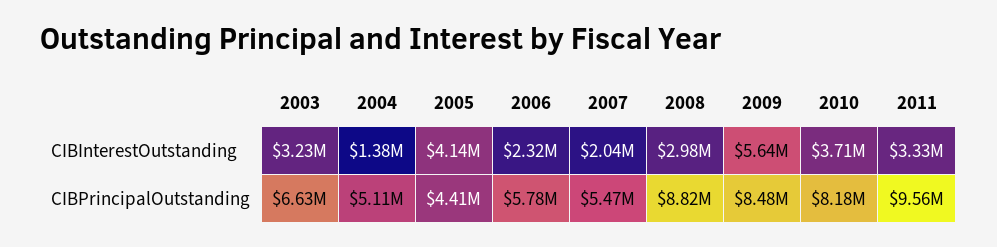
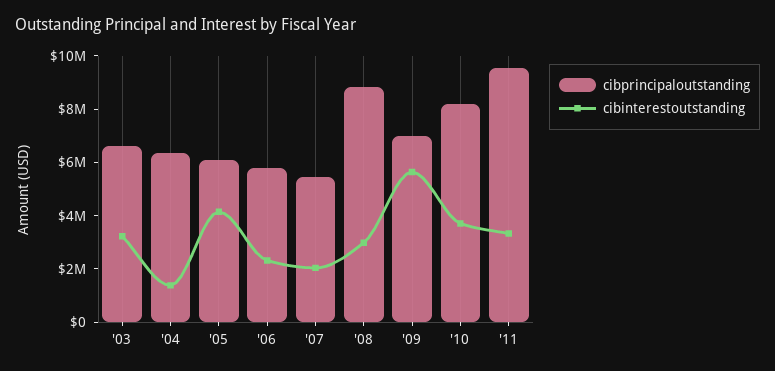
CIBPrincipalOutstanding, 2004: 5110000 -> 6500000
CIBPrincipalOutstanding, 2005: 4410000 -> 6000000
CIBPrincipalOutstanding, 2009: 8480000 -> 7000000

